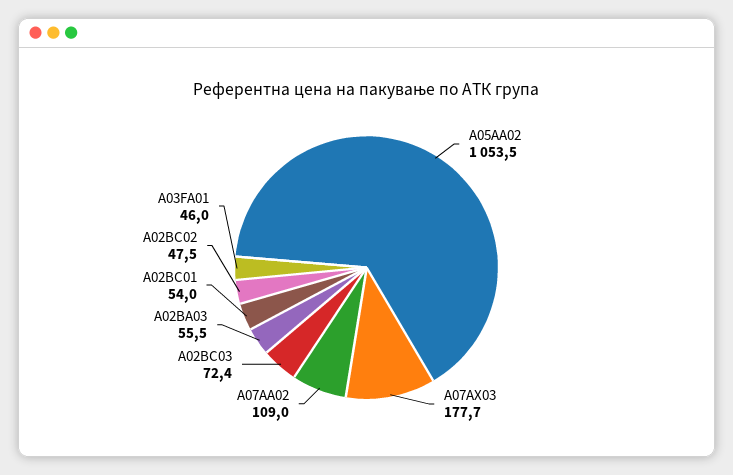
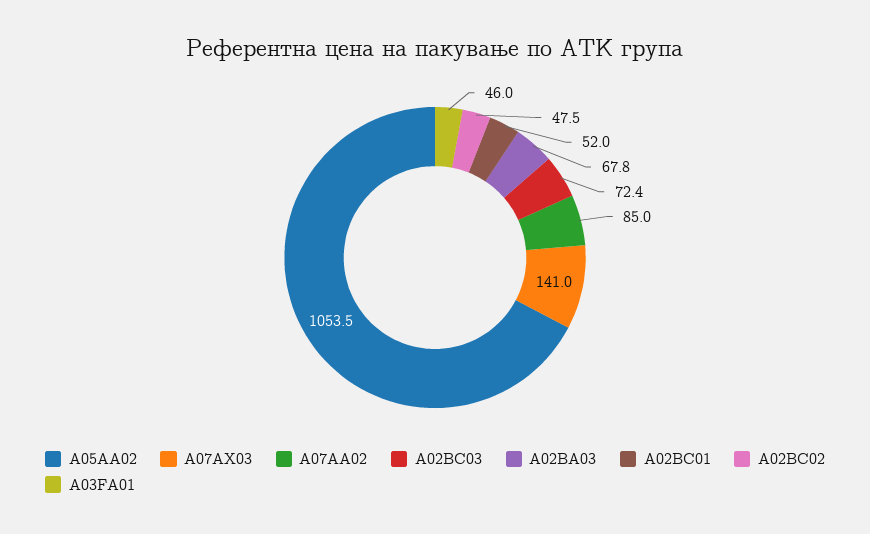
A07AX03: 177.7 -> 141
A07AA02: 109 -> 85
A02BA03: 55.5 -> 67.8
A02BC01: 54 -> 52

